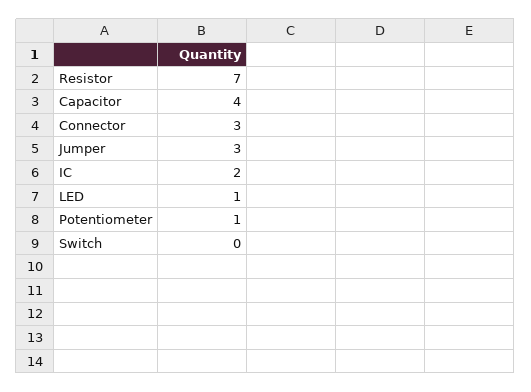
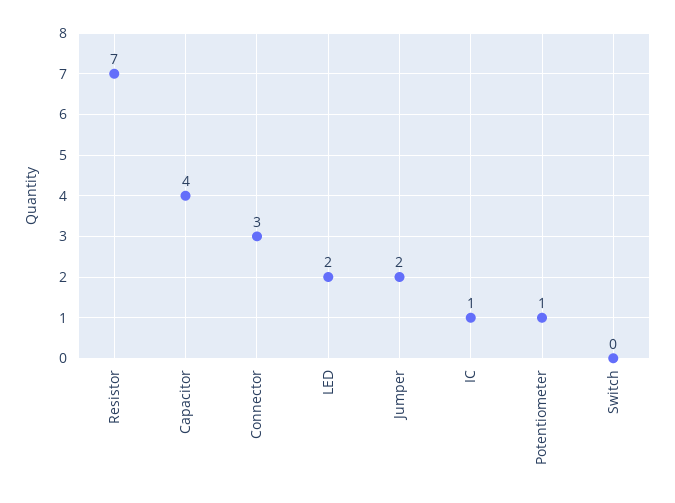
Jumper: 3 -> 2
IC: 2 -> 1
LED: 1 -> 2

